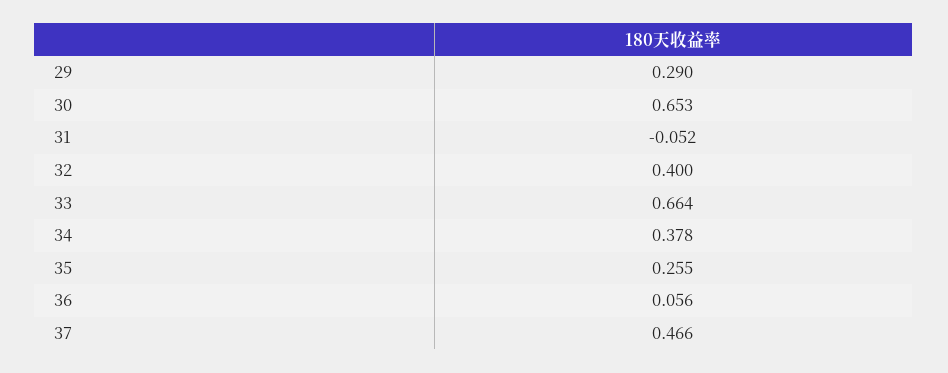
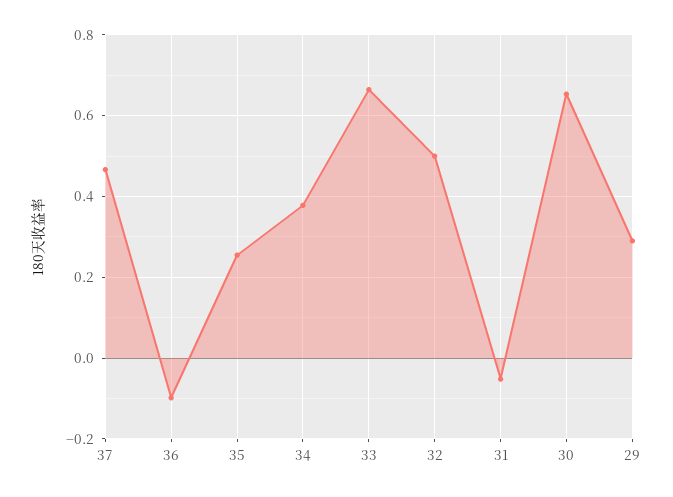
32: 0.4 -> 0.5
36: 0.056 -> -0.1

